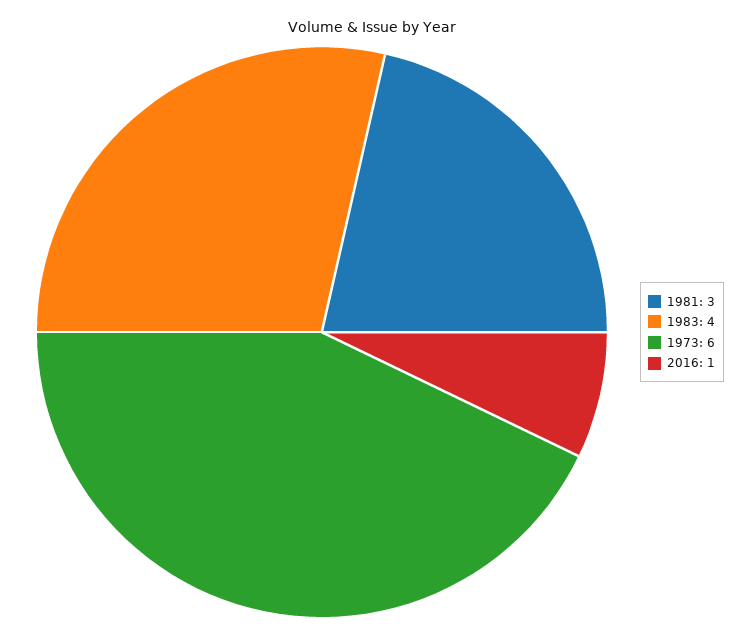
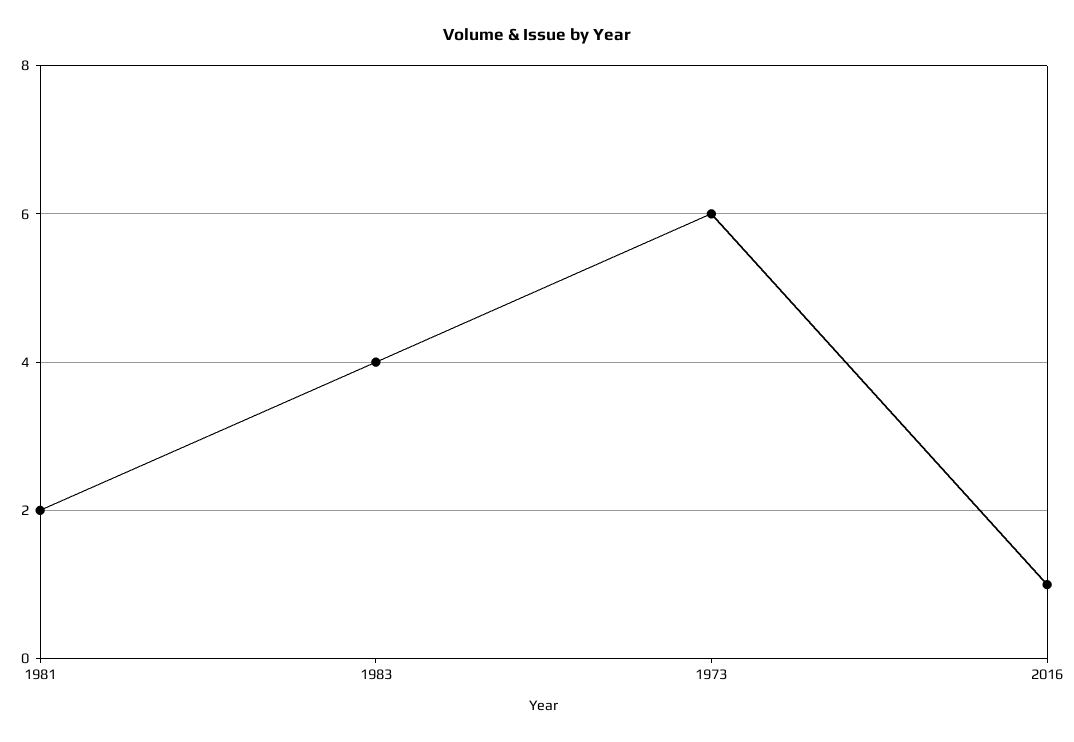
1981: 3 -> 2

